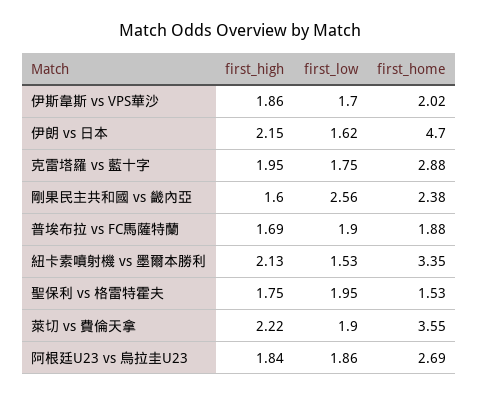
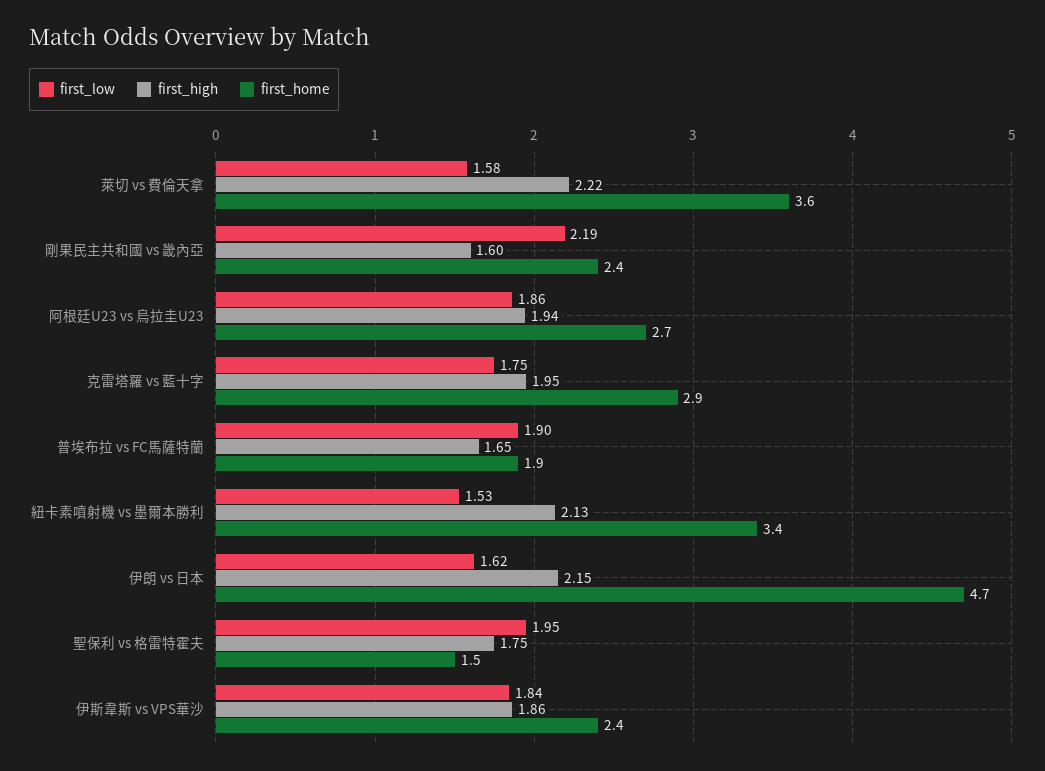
first_low, 伊斯韋斯 vs VPS華沙: 1.7 -> 1.84
first_home, 伊斯韋斯 vs VPS華沙: 2.02 -> 2.4
first_low, 剛果民主共和國 vs 畿內亞: 2.56 -> 2.19
first_high, 普埃布拉 vs FC馬薩特蘭: 1.69 -> 1.65
first_low, 萊切 vs 費倫天拿: 1.9 -> 1.58
first_high, 阿根廷U23 vs 烏拉圭U23: 1.84 -> 1.94

